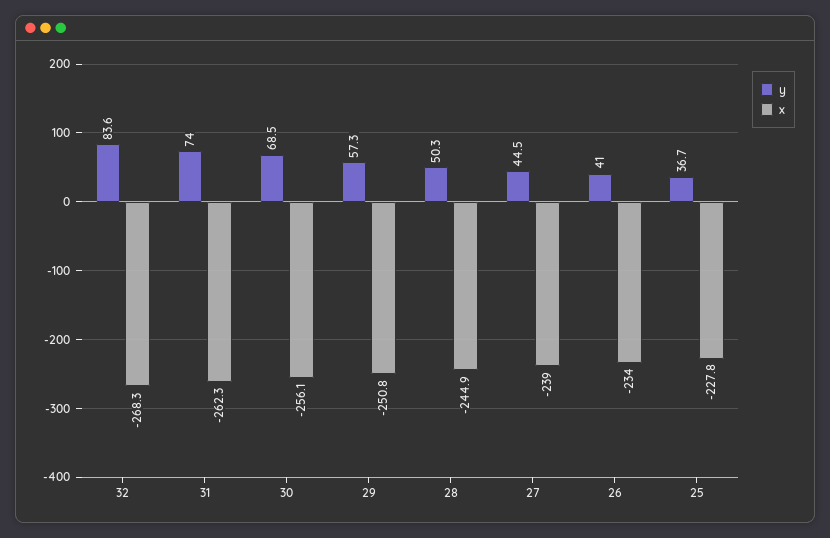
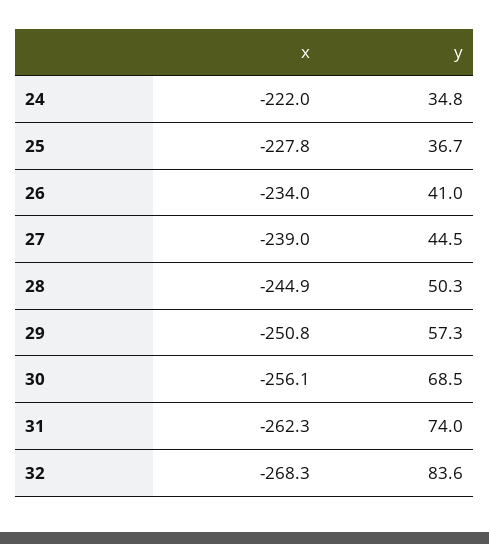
x, 24: none -> -222
y, 24: none -> 34.8

